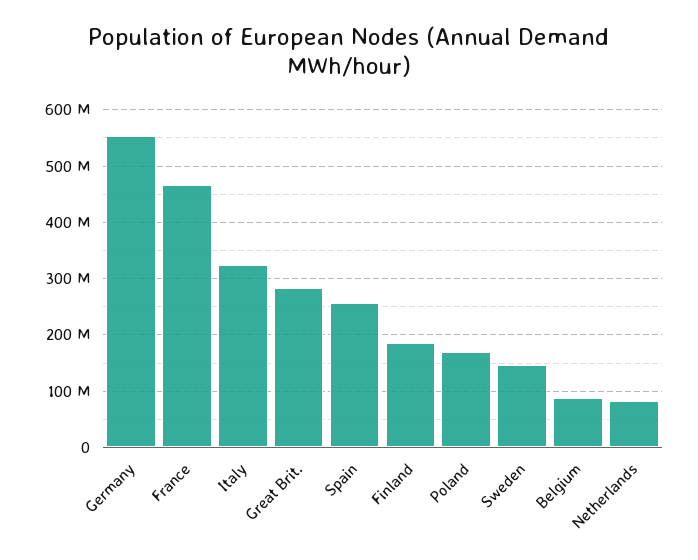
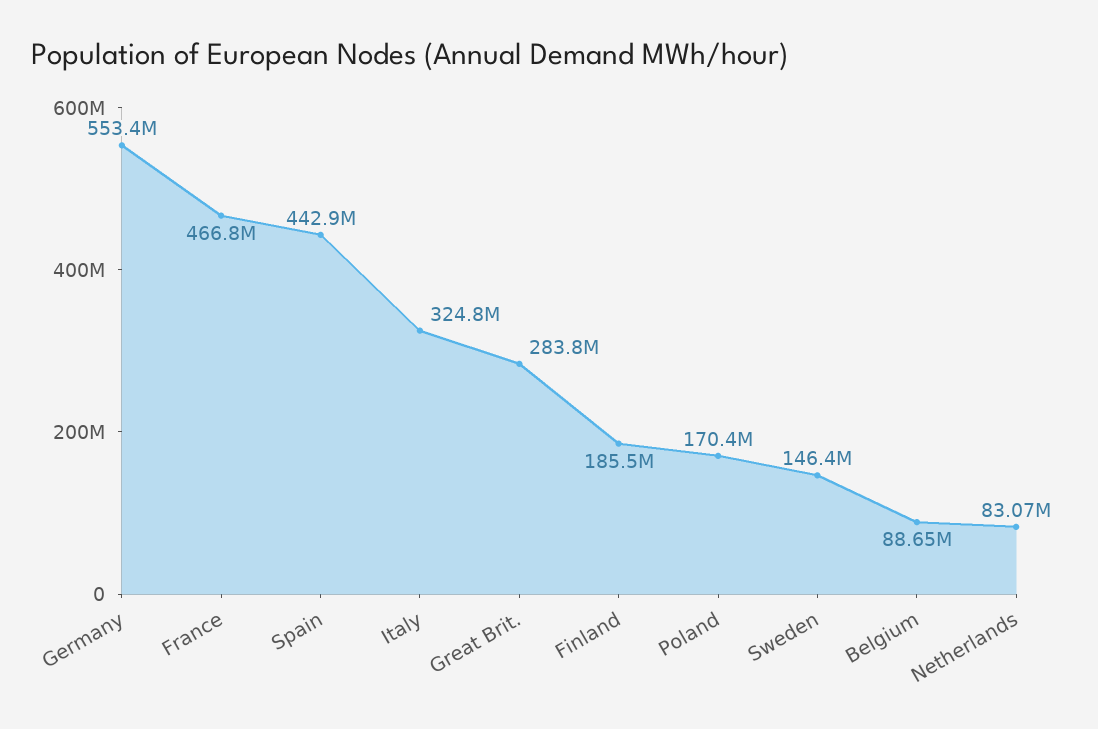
Spain: 260000000 -> 442900000

